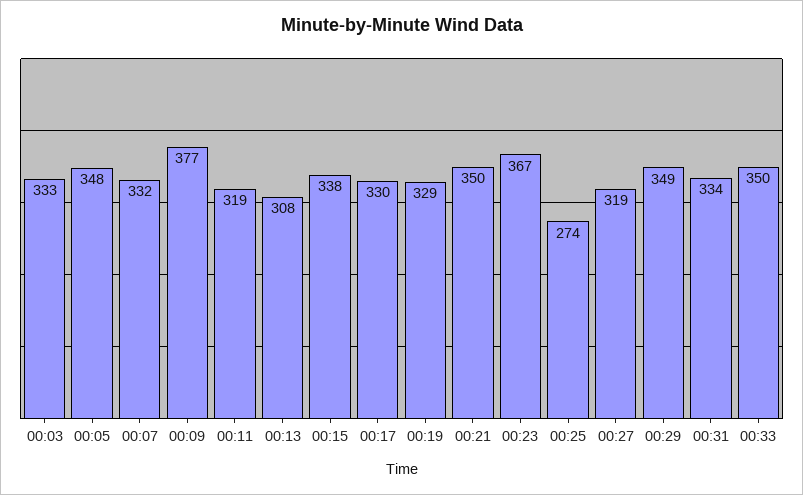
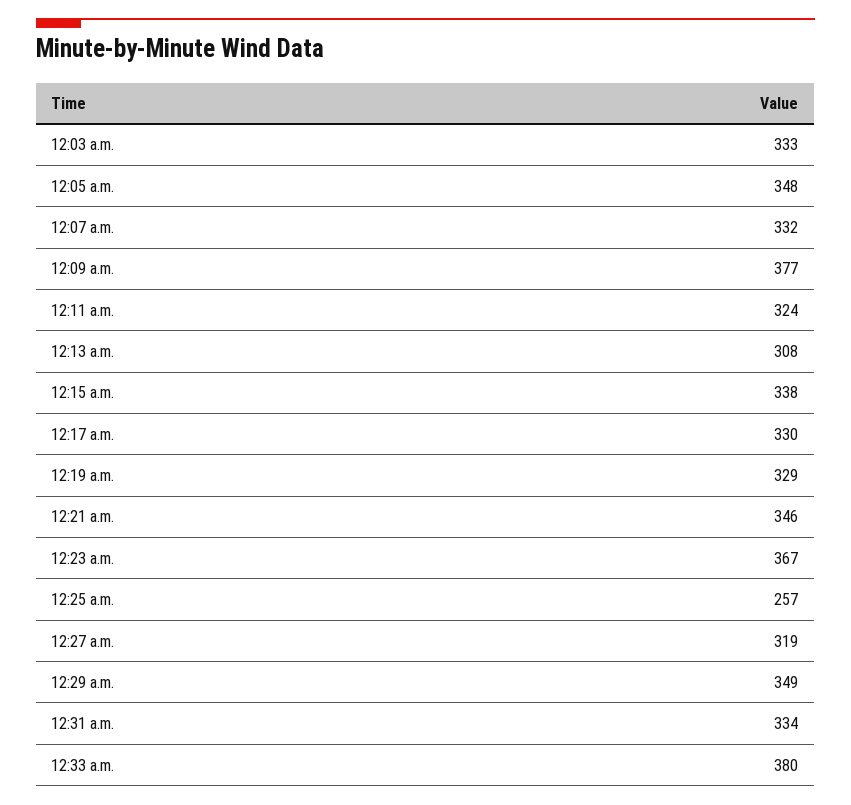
00:11: 319 -> 324
00:21: 350 -> 346
00:25: 274 -> 257
00:33: 350 -> 380

